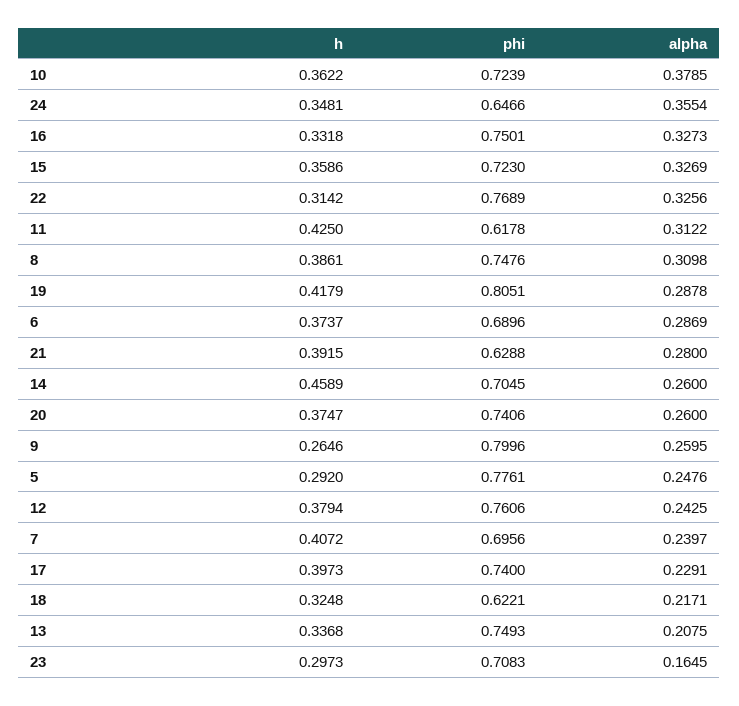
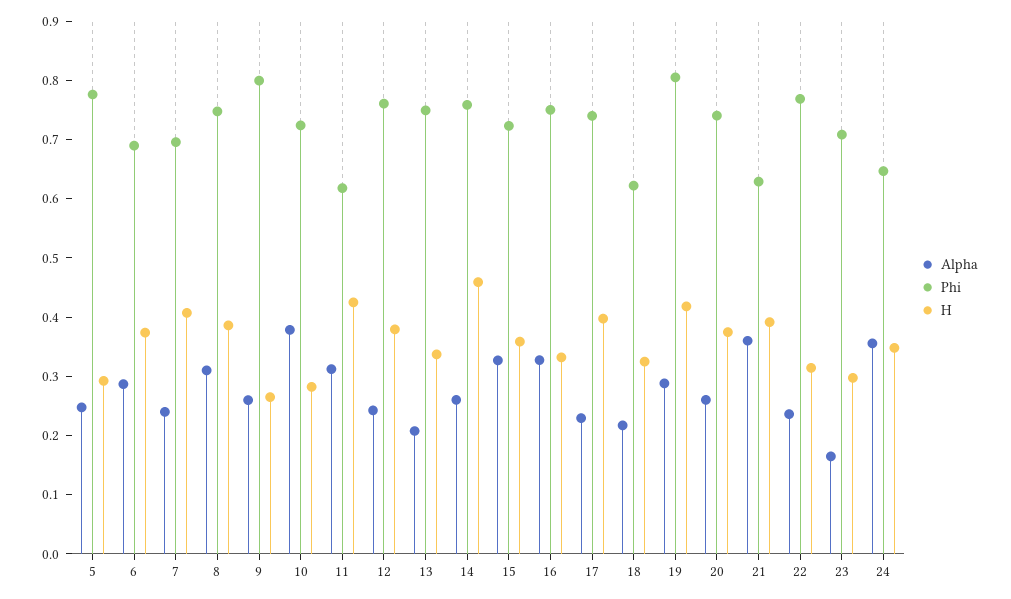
h, 10: 0.3622 -> 0.28
alpha, 22: 0.3256 -> 0.24
alpha, 21: 0.28 -> 0.36
phi, 14: 0.7045 -> 0.76

